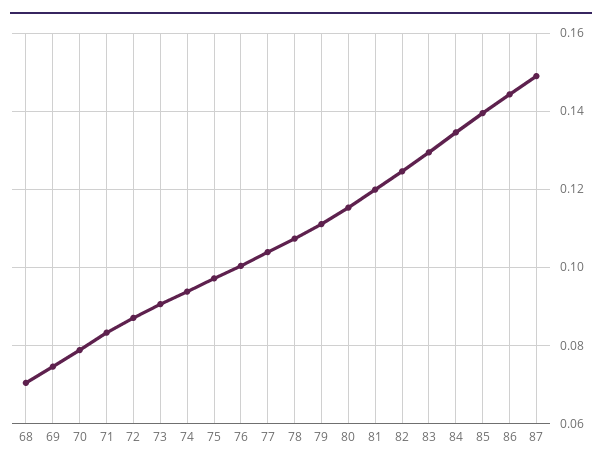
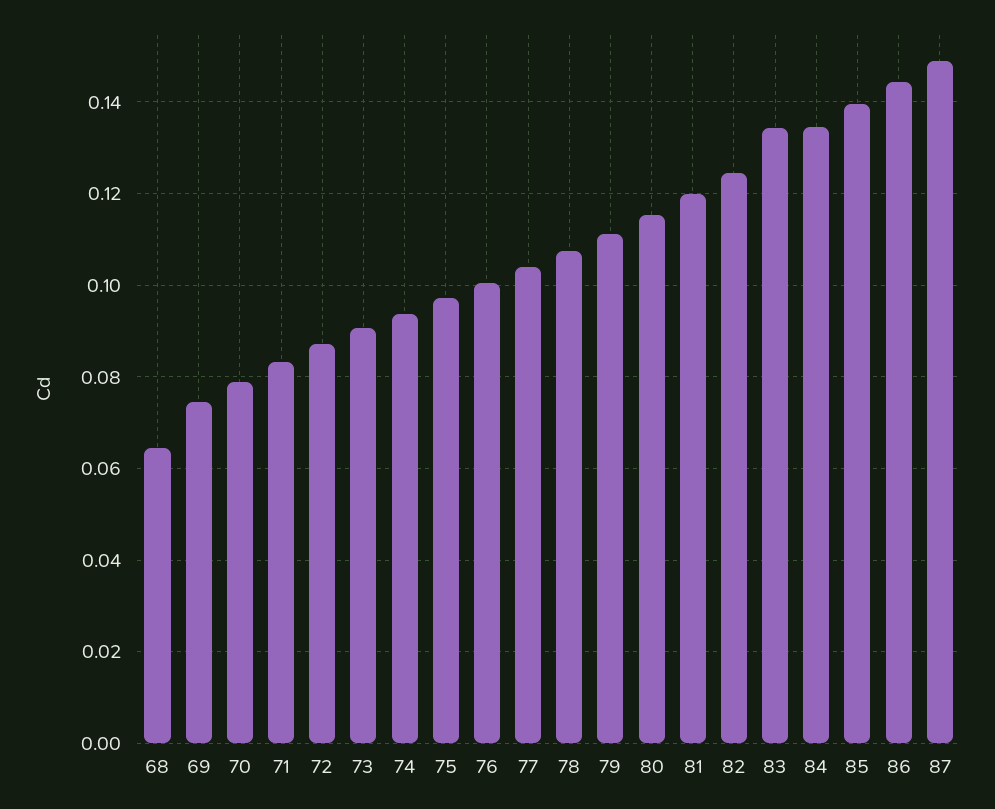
68: 0.07 -> 0.064
83: 0.13 -> 0.134

